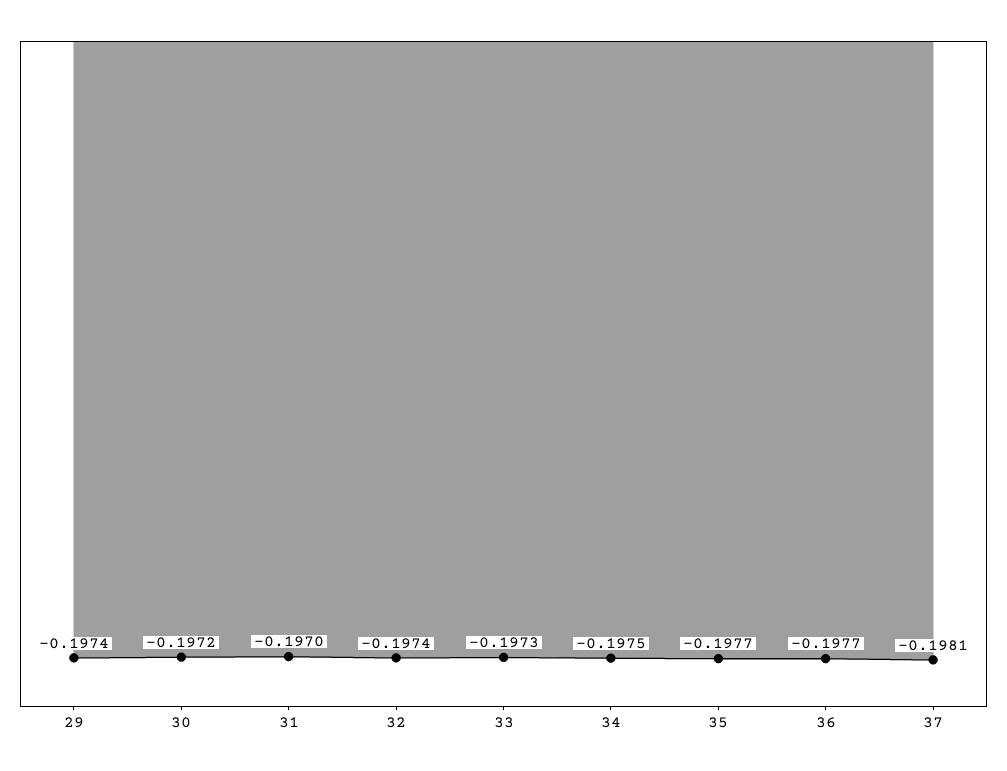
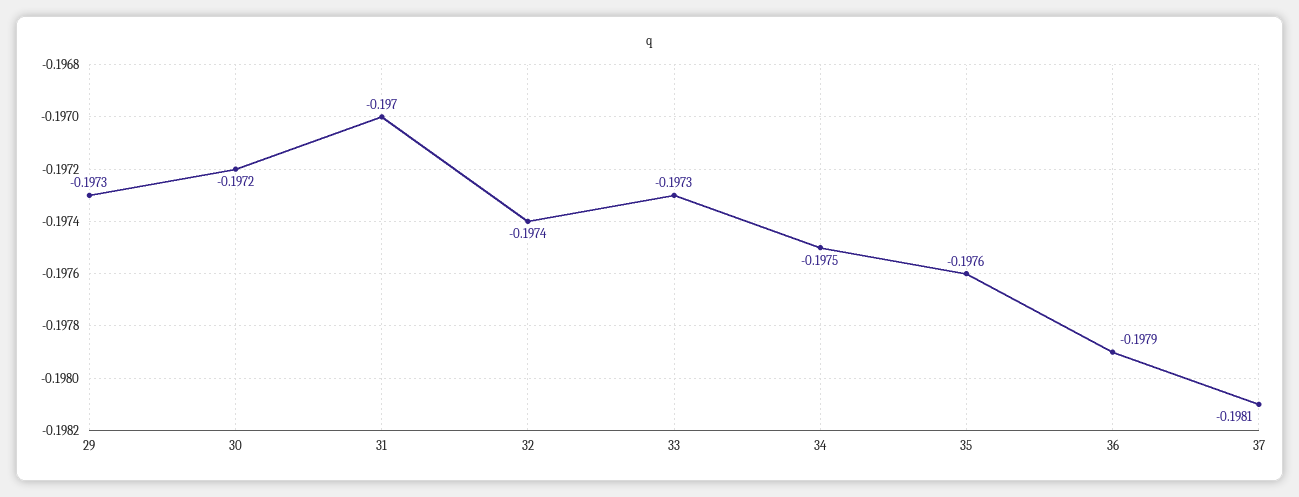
29: -0.1974 -> -0.1973
35: -0.1977 -> -0.1976
36: -0.1977 -> -0.1979

